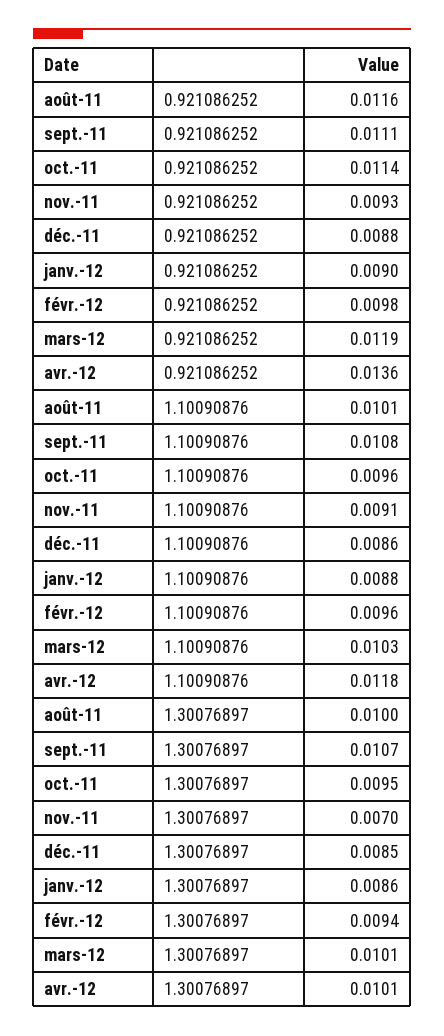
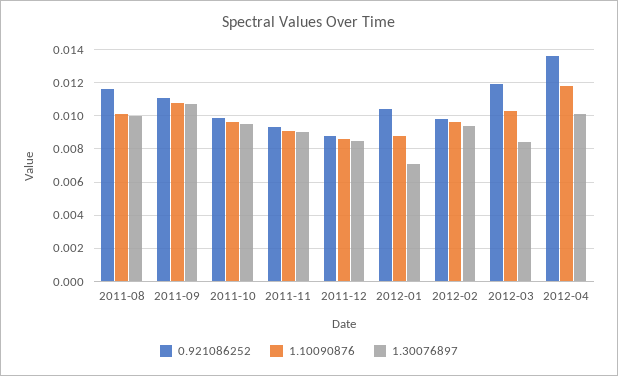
0.921086252, oct.-11: 0.0114 -> 0.01
0.921086252, janv.-12: 0.009 -> 0.0105
1.30076897, nov.-11: 0.007 -> 0.009
1.30076897, janv.-12: 0.0086 -> 0.007
1.30076897, mars-12: 0.0101 -> 0.0085

